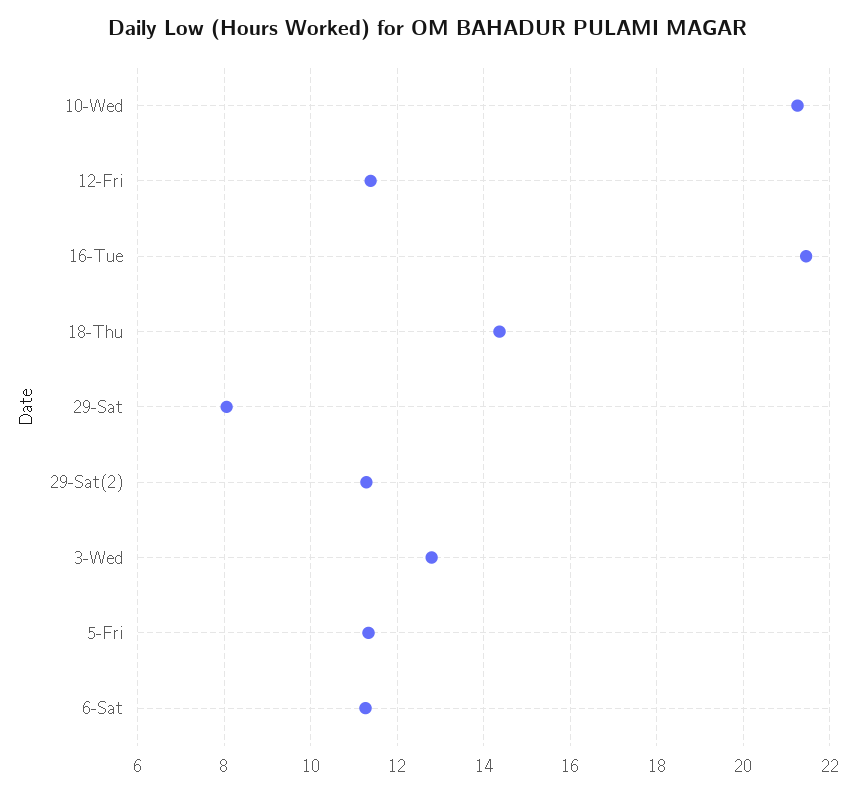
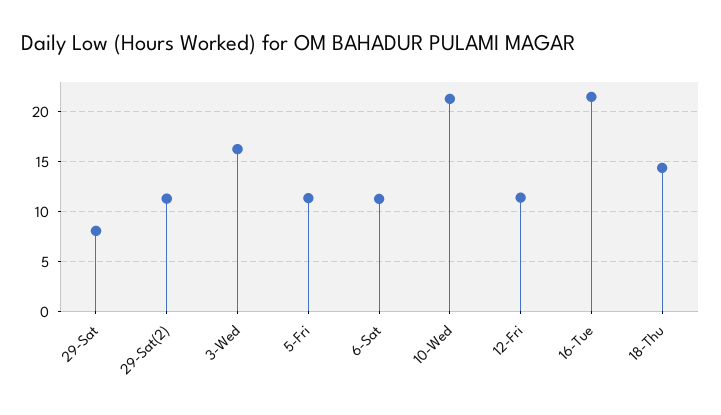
3-Wed: 12.8 -> 16

